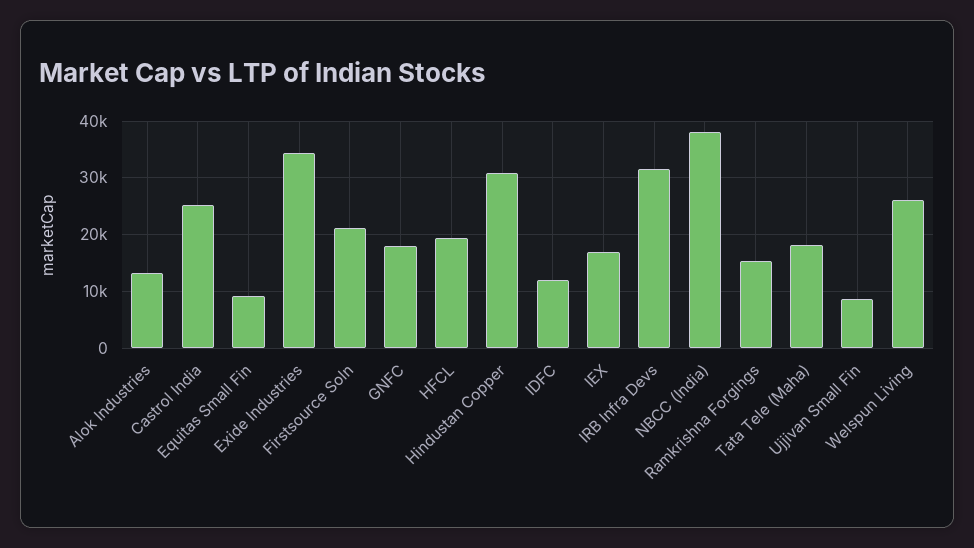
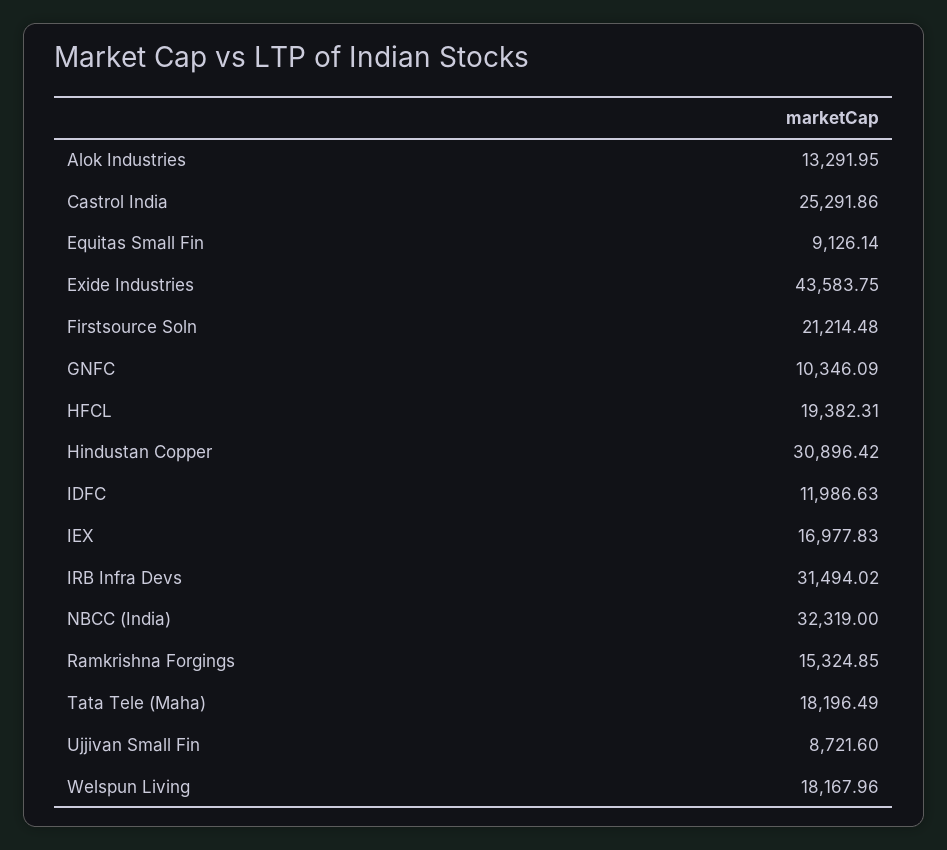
Exide Industries: 34000 -> 43583.75
GNFC: 18000 -> 10346.09
NBCC (India): 38000 -> 32319
Welspun Living: 26000 -> 18167.96

